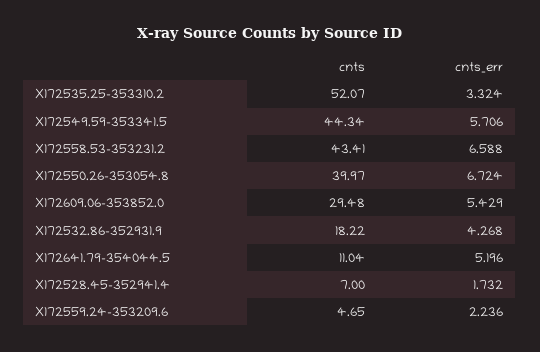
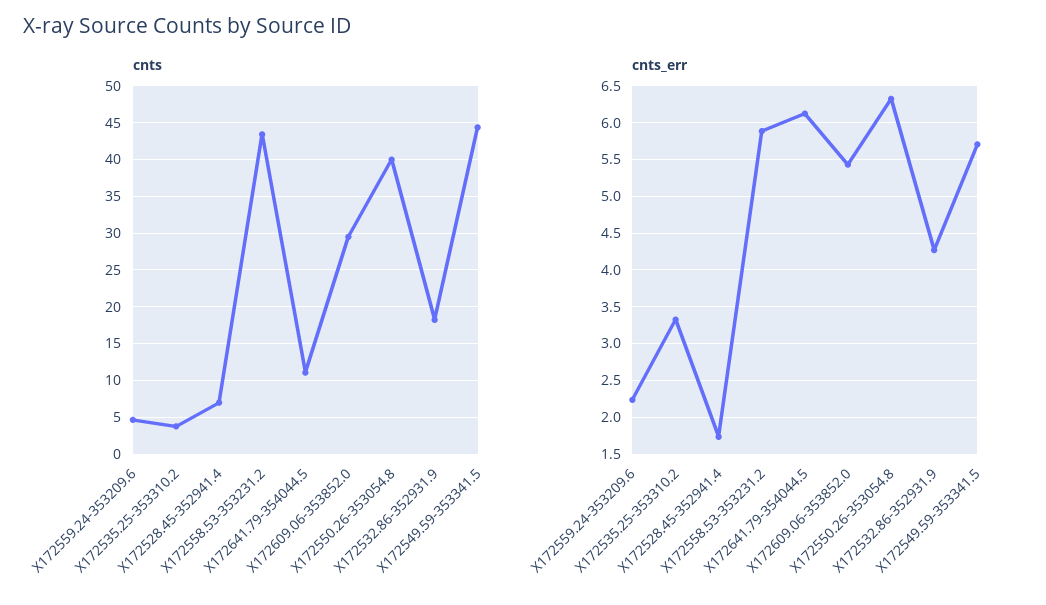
cnts, X172535.25-353310.2: 52.07 -> 4
cnts_err, X172558.53-353231.2: 6.588 -> 5.9
cnts_err, X172550.26-353054.8: 6.724 -> 6.3
cnts_err, X172641.79-354044.5: 5.196 -> 6.1

